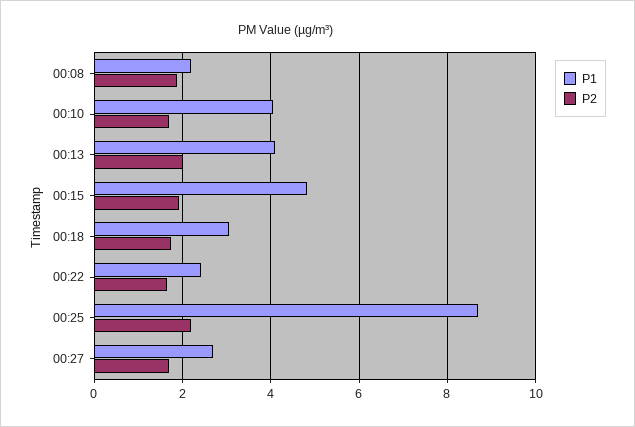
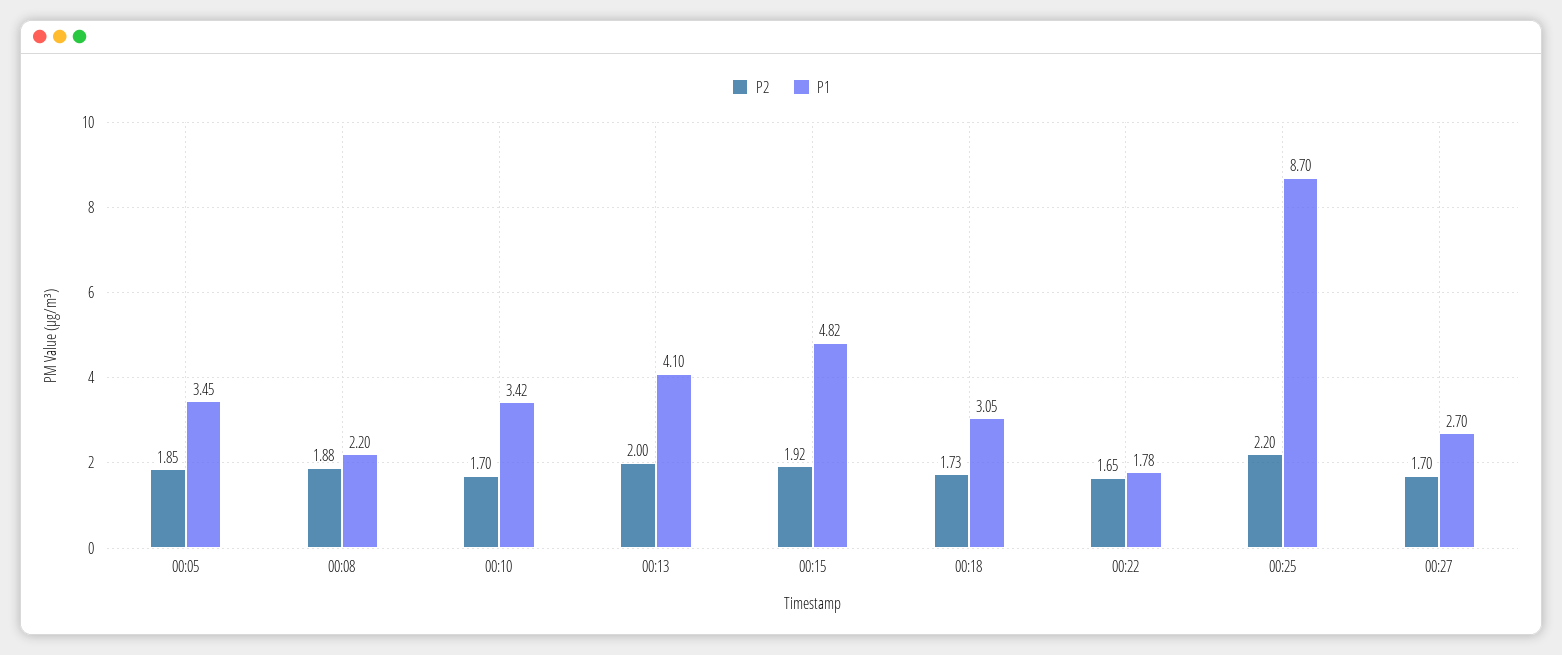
P1, 00:10: 4 -> 3.42
P1, 00:22: 2.4 -> 1.78
P2, 00:05: none -> 1.85
P1, 00:05: none -> 3.45

